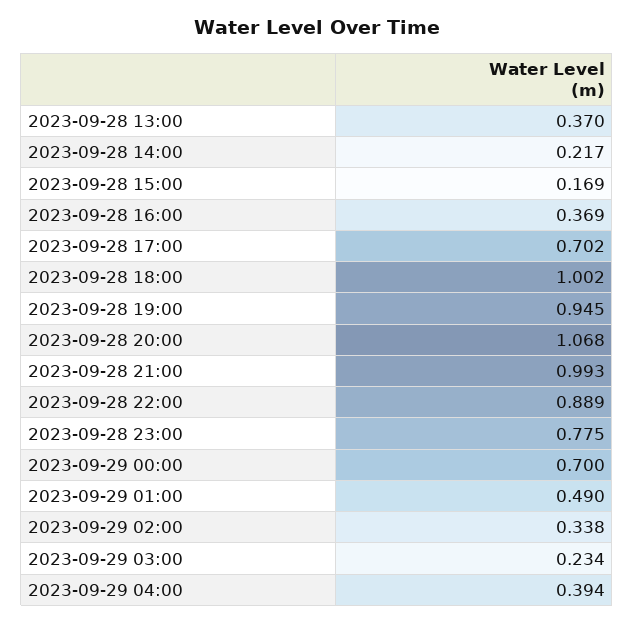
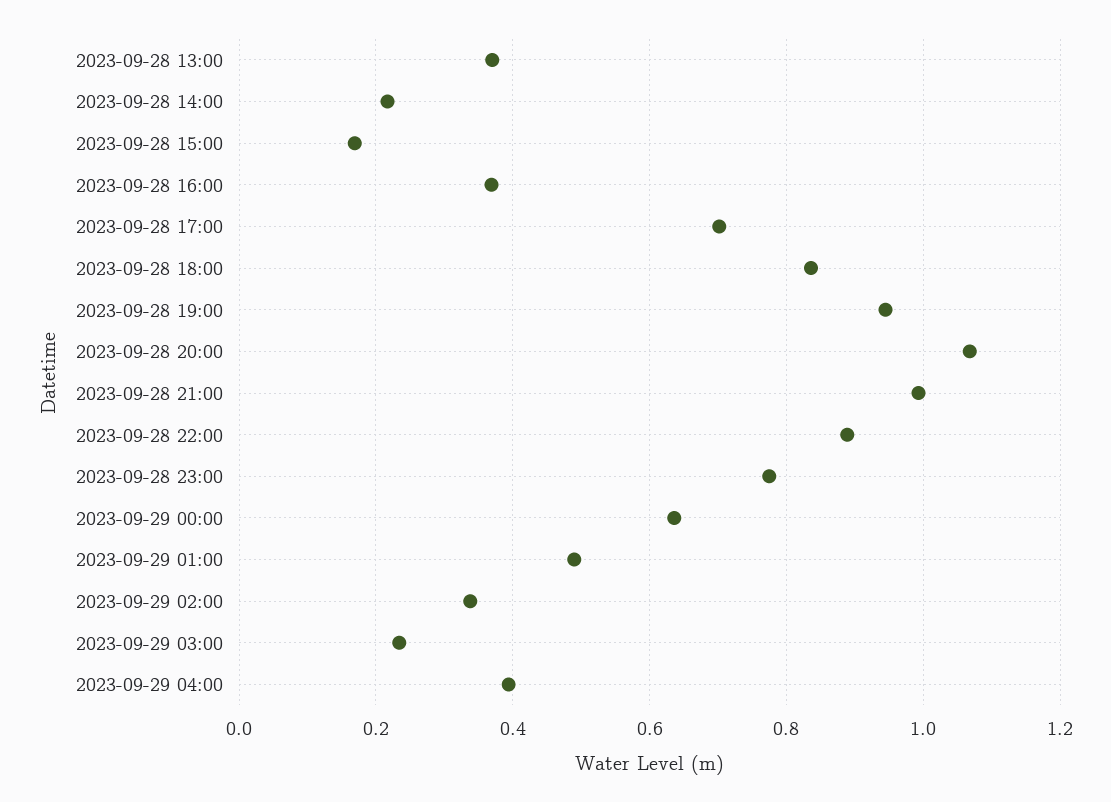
2023-09-28 18:00: 1.002 -> 0.84
2023-09-29 00:00: 0.7 -> 0.64

